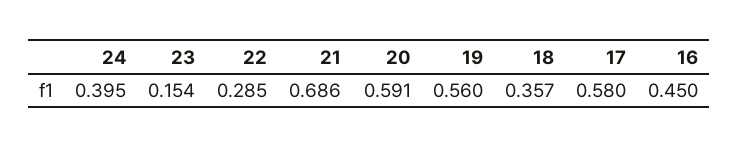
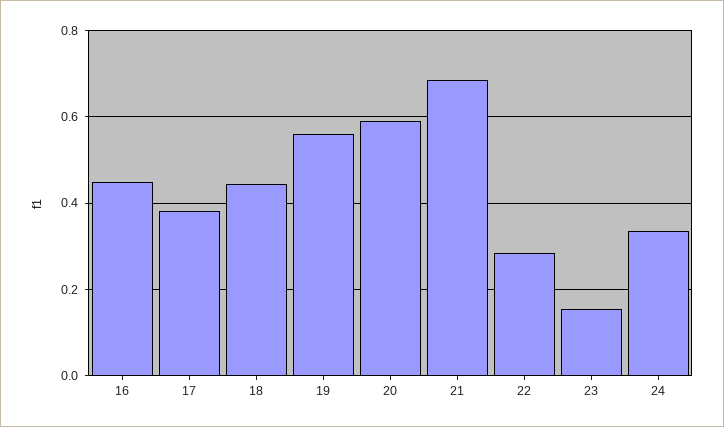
24: 0.395 -> 0.34
18: 0.357 -> 0.44
17: 0.58 -> 0.38

